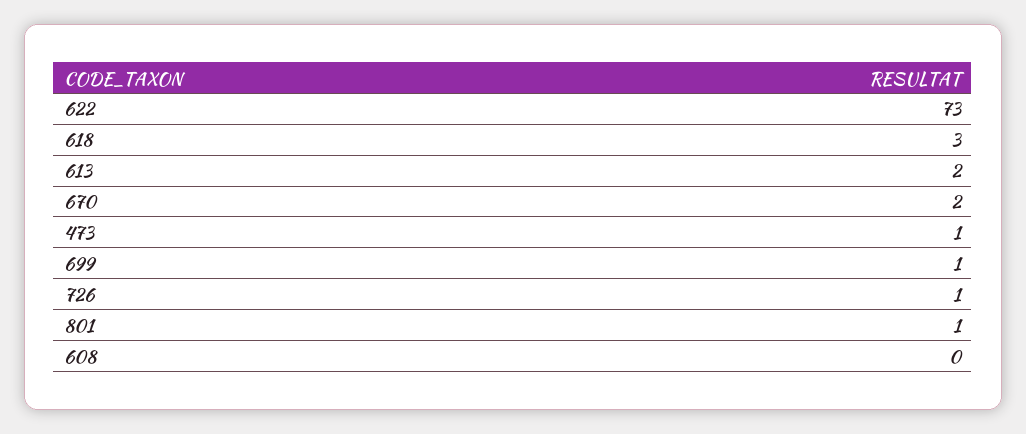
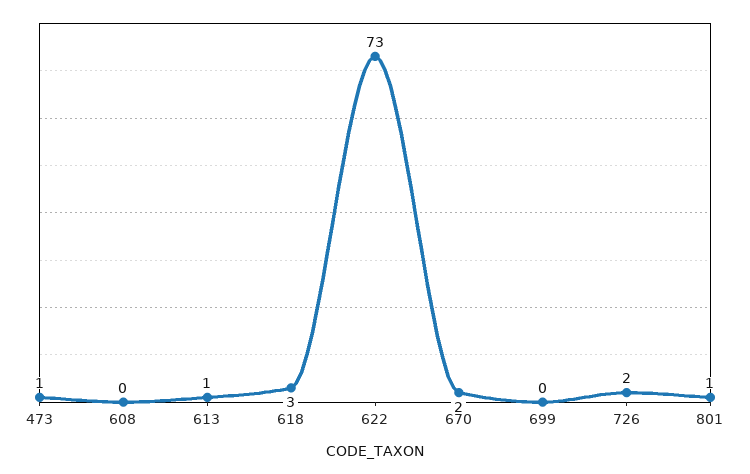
613: 2 -> 1
699: 1 -> 0
726: 1 -> 2

